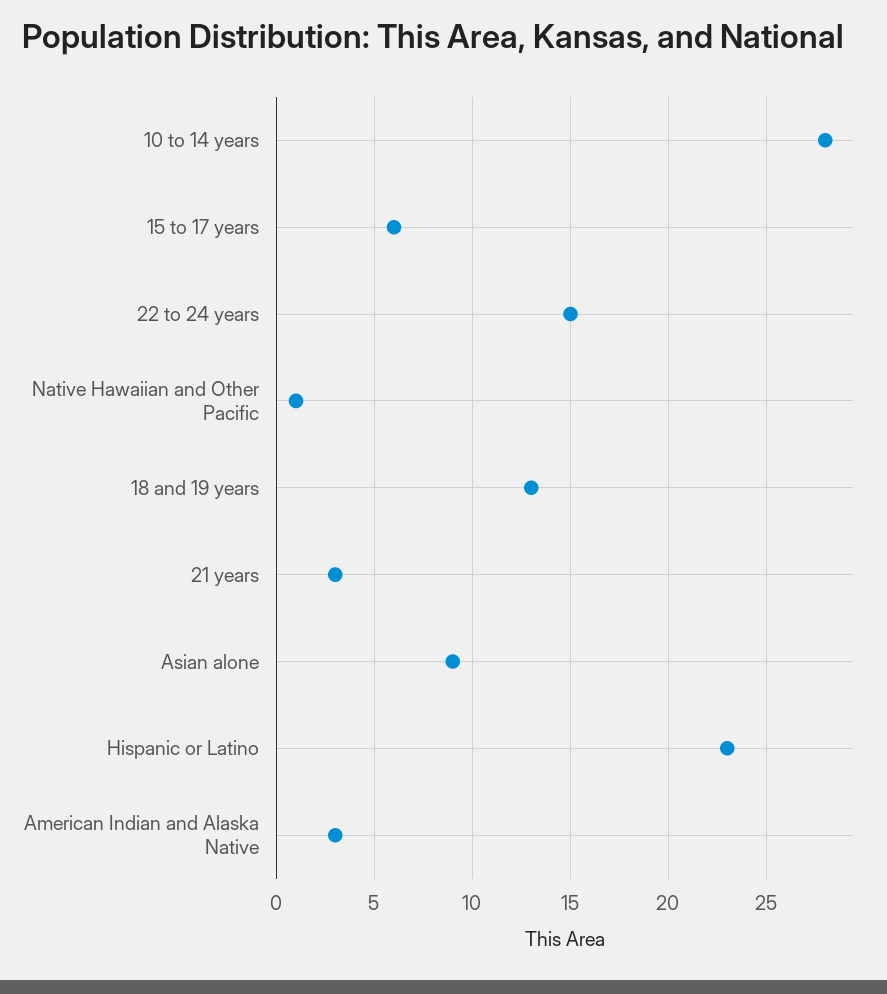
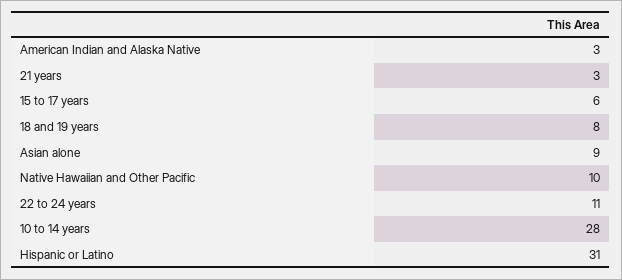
22 to 24 years: 15 -> 11
Native Hawaiian and Other Pacific: 1 -> 10
18 and 19 years: 13 -> 8
Hispanic or Latino: 23 -> 31

